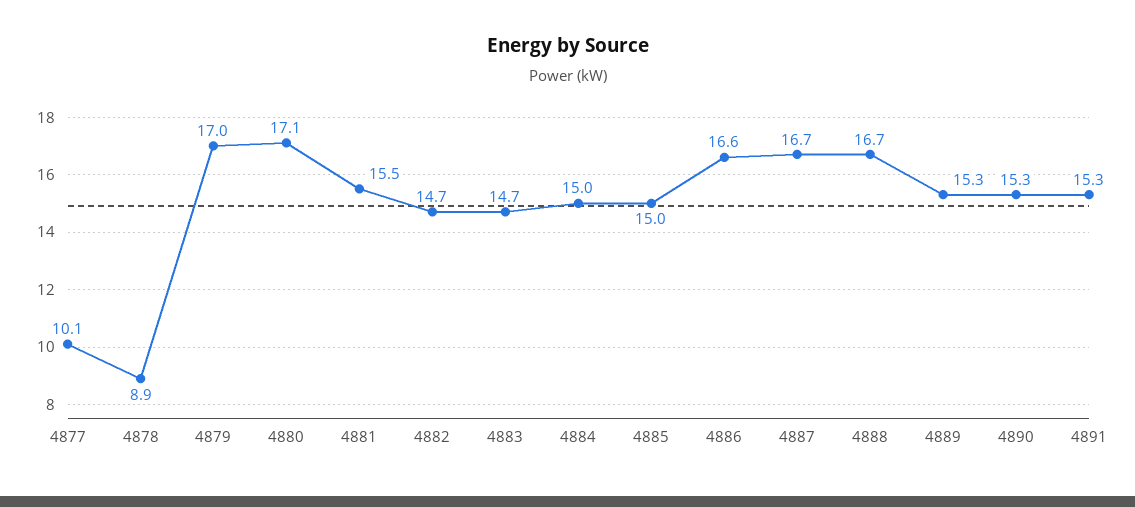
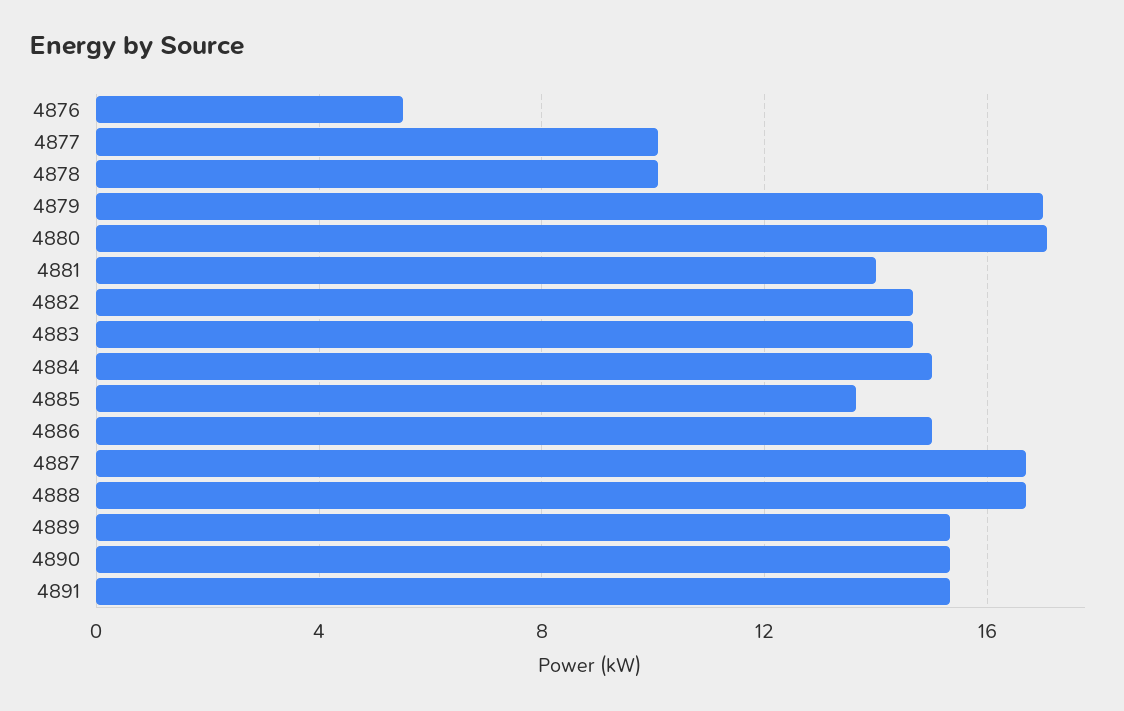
4878: 8.9 -> 10
4881: 15.5 -> 14
4885: 15 -> 13.5
4886: 16.6 -> 15
4876: none -> 5.5

